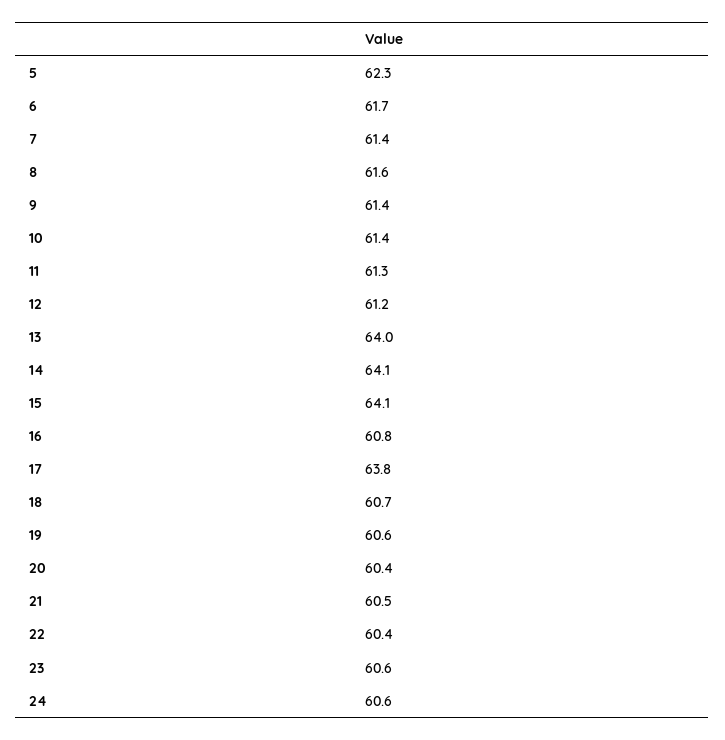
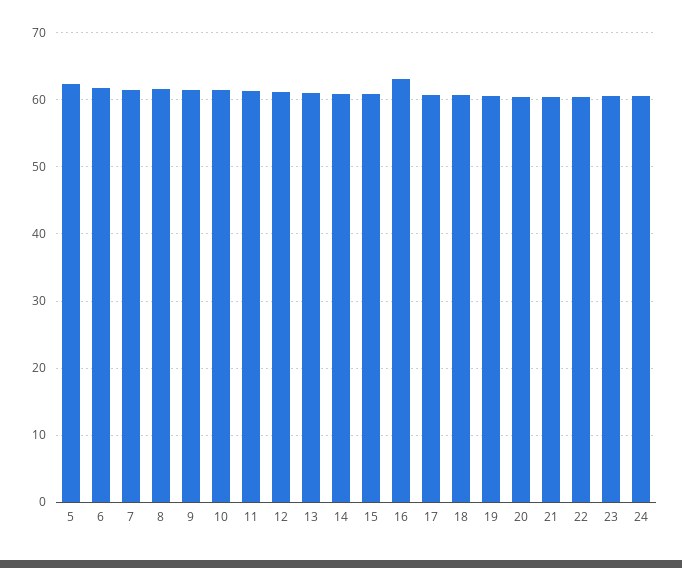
13: 64 -> 61
14: 64.1 -> 61
15: 64.1 -> 61
16: 60.8 -> 63
17: 63.8 -> 61

